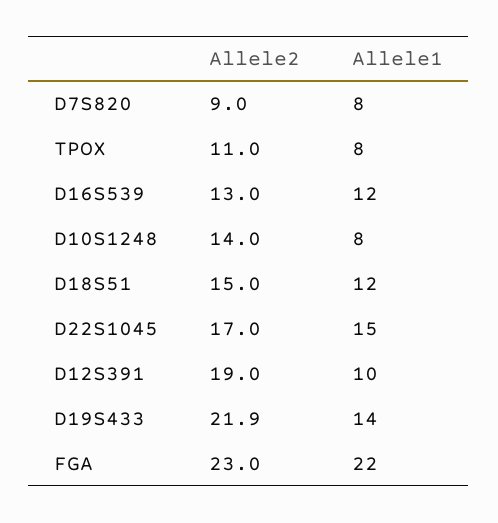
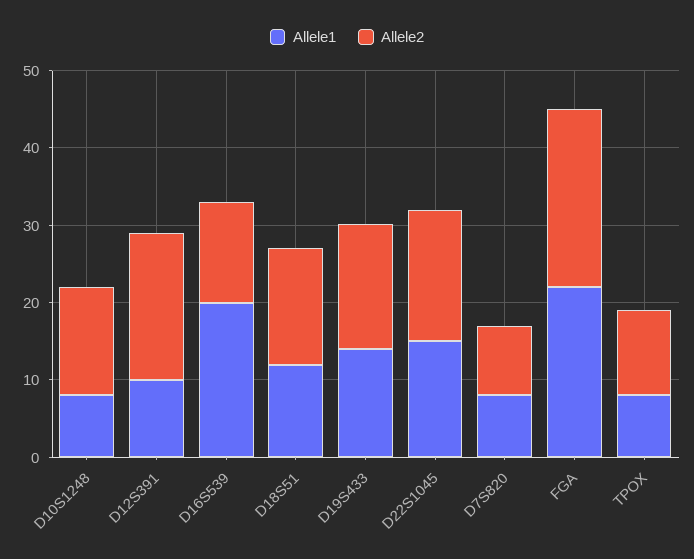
Allele1, D16S539: 12 -> 20
Allele2, D19S433: 21.9 -> 16

